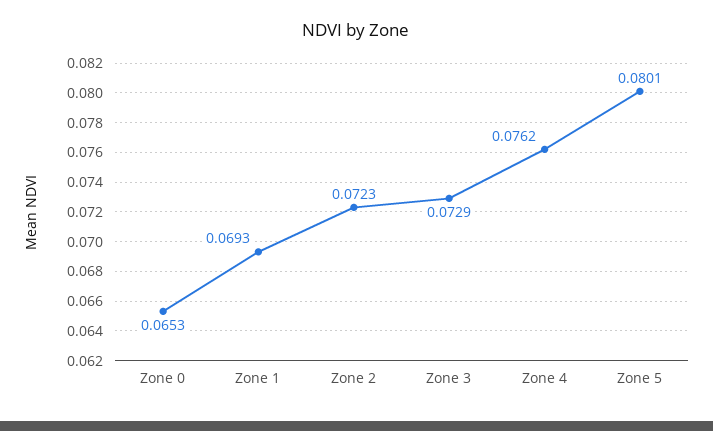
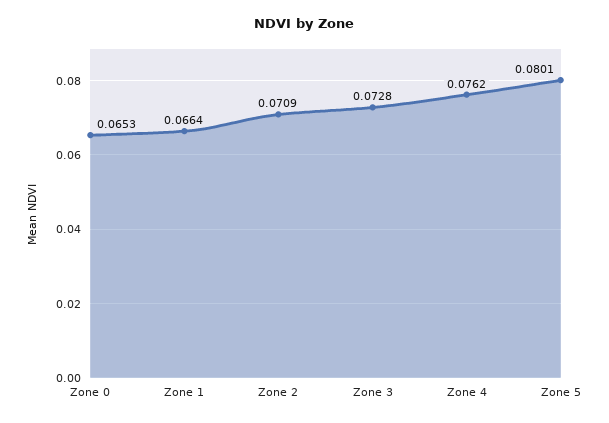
Zone 1: 0.0693 -> 0.0664
Zone 2: 0.0723 -> 0.0709
Zone 3: 0.0729 -> 0.0728

